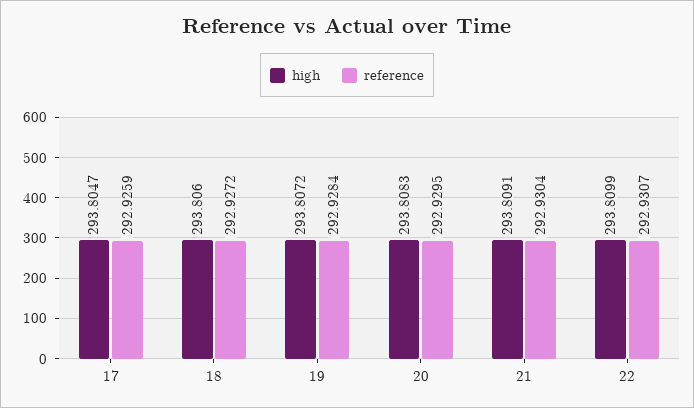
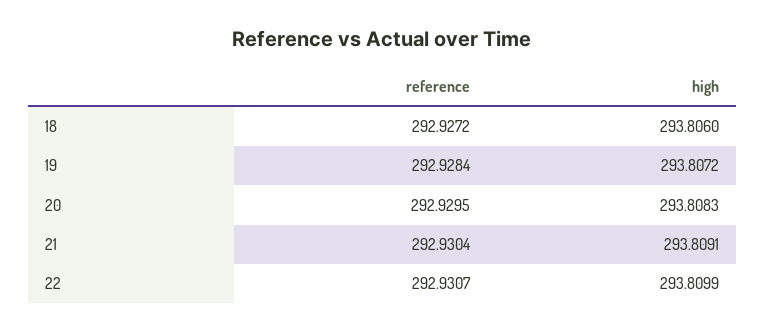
high, 17: 293.8047 -> none
reference, 17: 292.9259 -> none

